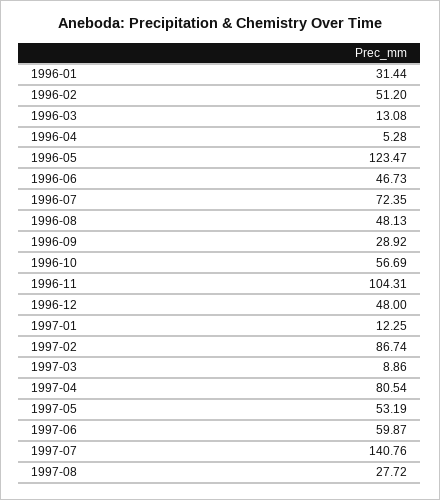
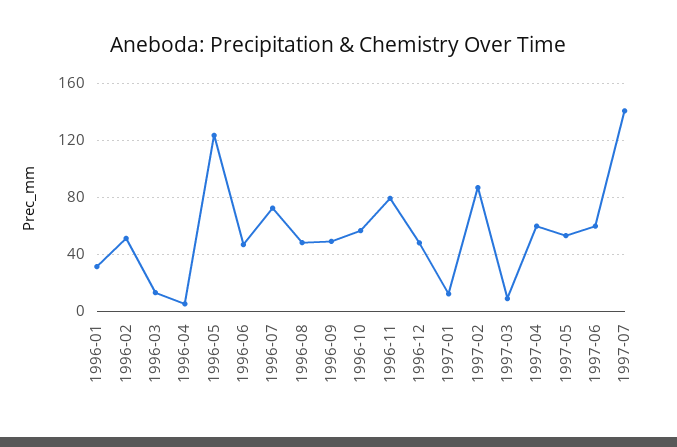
1996-09: 28.92 -> 50
1996-11: 104.31 -> 80
1997-04: 80.54 -> 60
1997-08: 27.72 -> none

